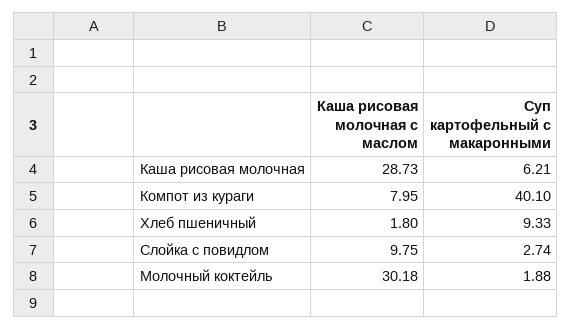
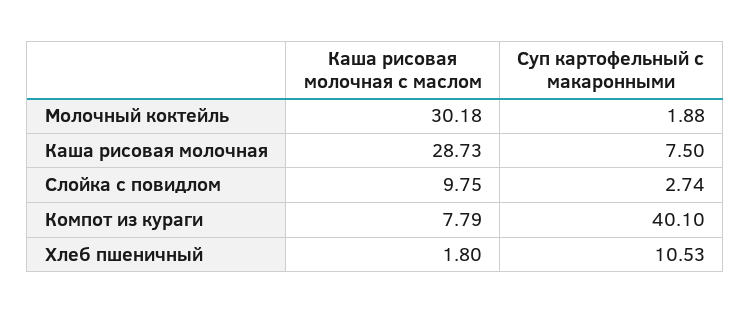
Суп картофельный с макаронными, Каша рисовая молочная: 6.21 -> 7.5
Каша рисовая молочная с маслом, Компот из кураги: 7.95 -> 7.79
Суп картофельный с макаронными, Хлеб пшеничный: 9.33 -> 10.53

